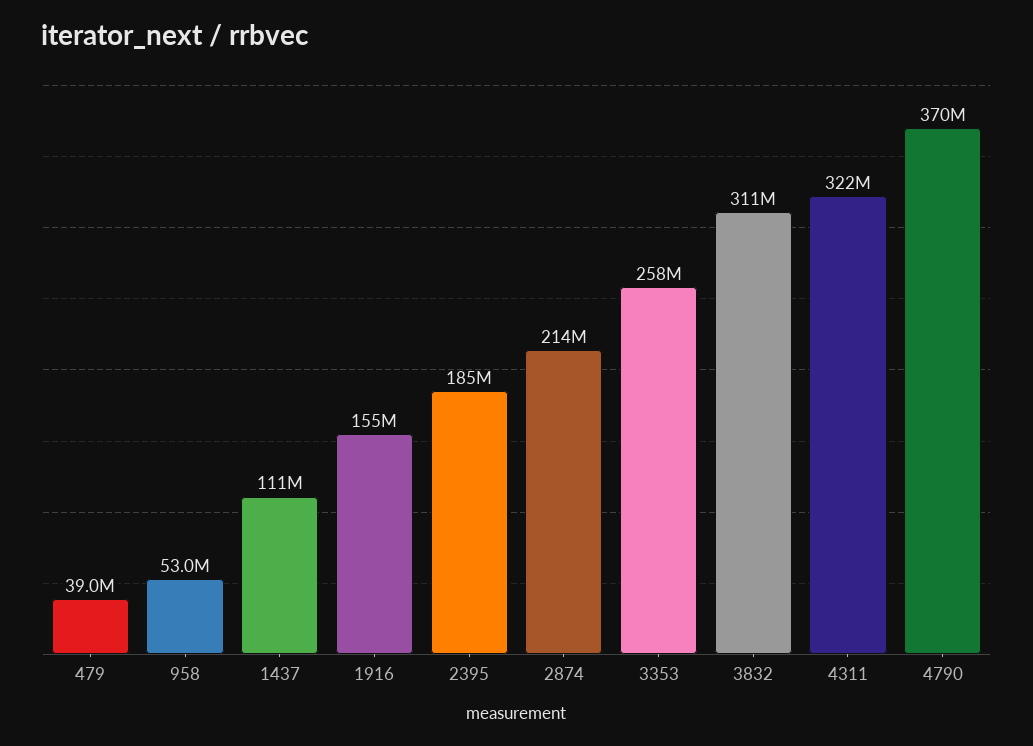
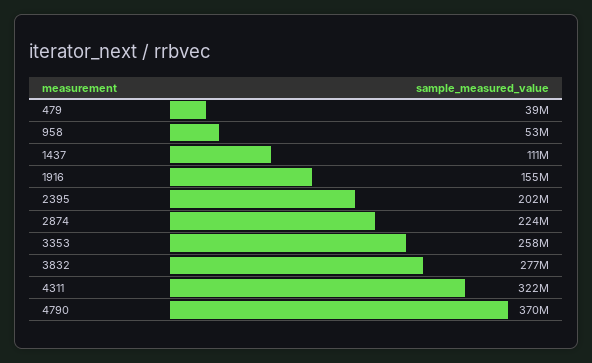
2395: 185000000 -> 202000000
2874: 214000000 -> 224000000
3832: 311000000 -> 277000000

